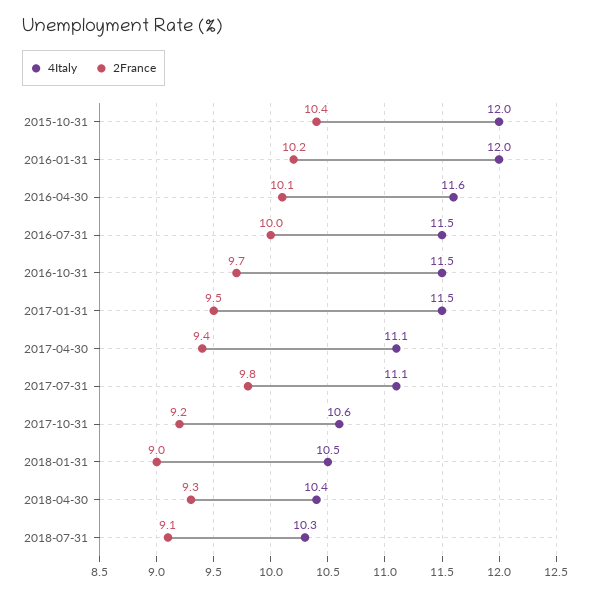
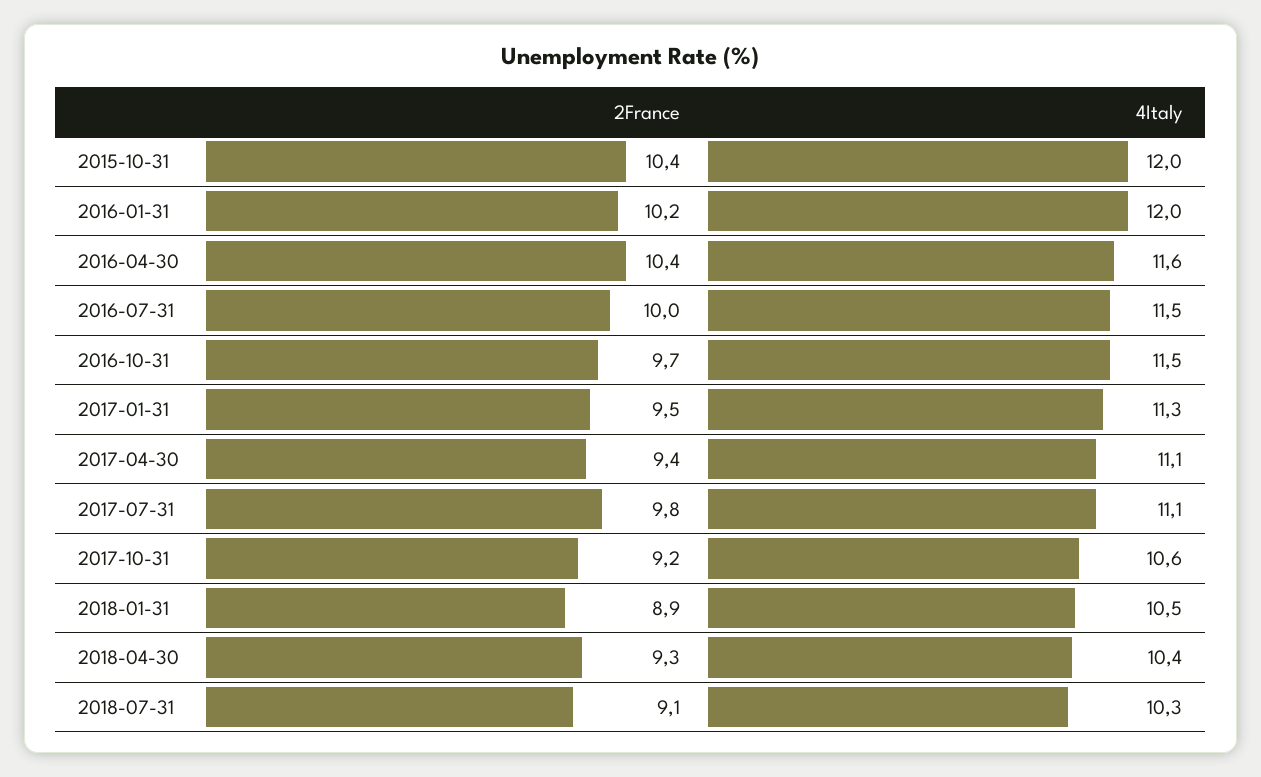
2France, 2016-04-30: 10.1 -> 10.4
4Italy, 2017-01-31: 11.5 -> 11.3
2France, 2018-01-31: 9 -> 8.9

